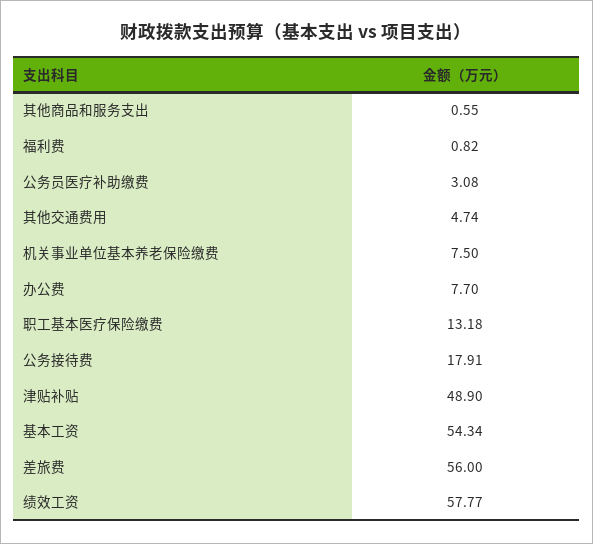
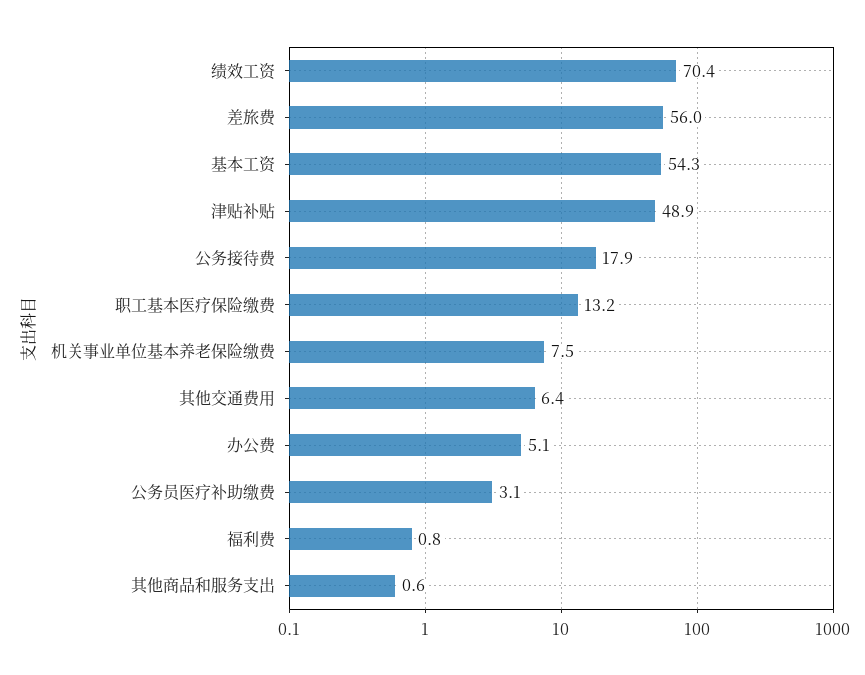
其他交通费用: 4.74 -> 6.4
办公费: 7.7 -> 5.1
绩效工资: 57.77 -> 70.4

